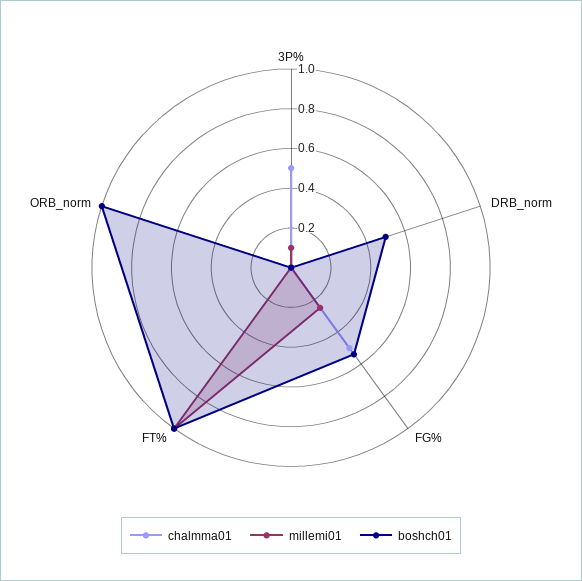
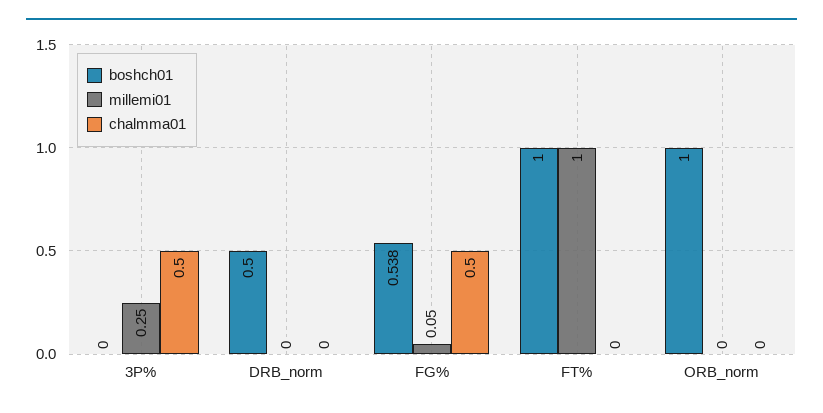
millemi01, 3P%: 0.1 -> 0.25
millemi01, FG%: 0.25 -> 0.05

